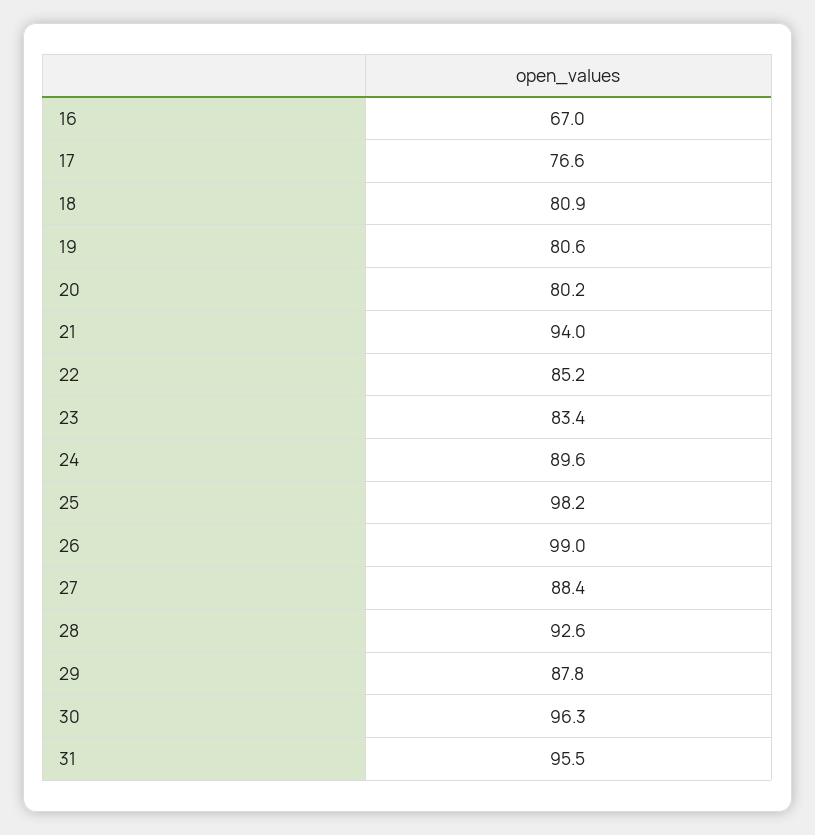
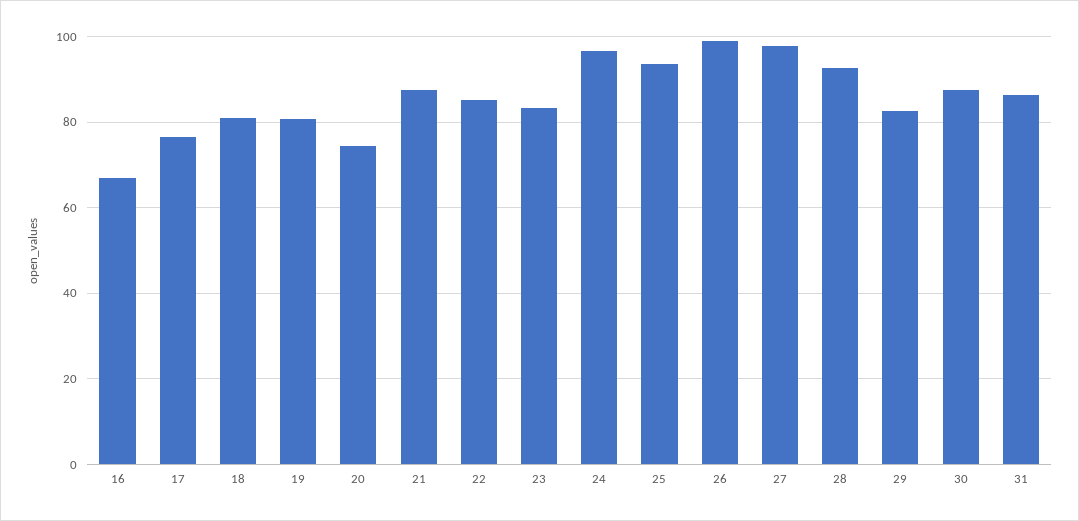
20: 80.2 -> 74
21: 94 -> 88
24: 89.6 -> 96
25: 98.2 -> 94
27: 88.4 -> 98
29: 87.8 -> 82
30: 96.3 -> 88
31: 95.5 -> 86

